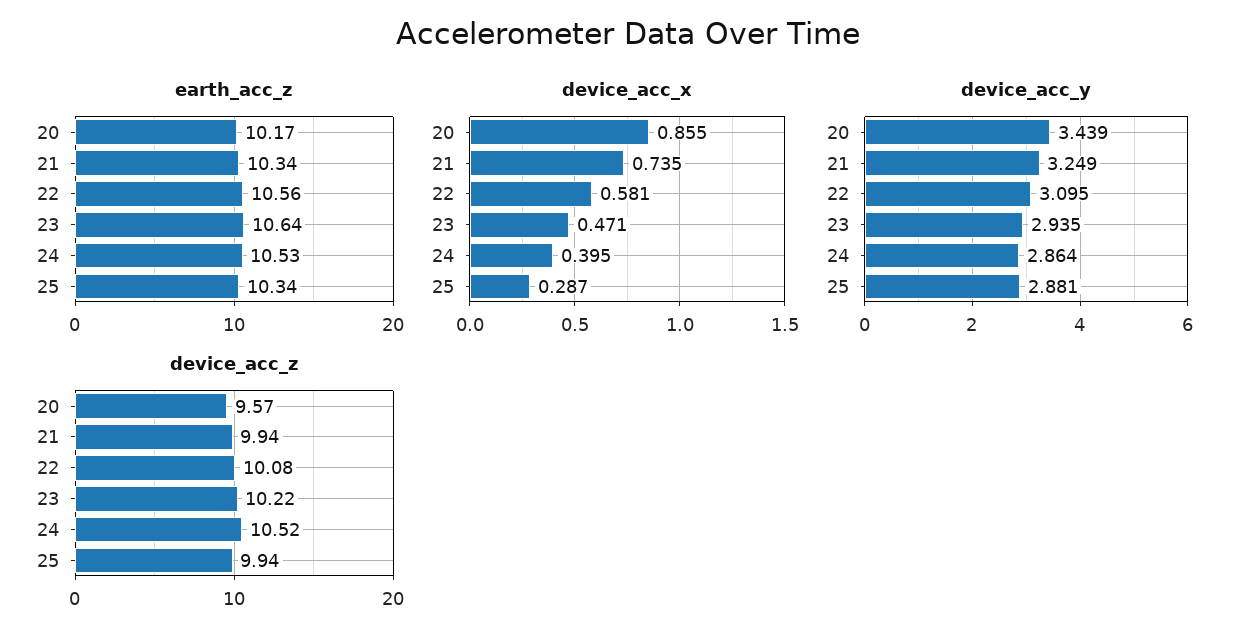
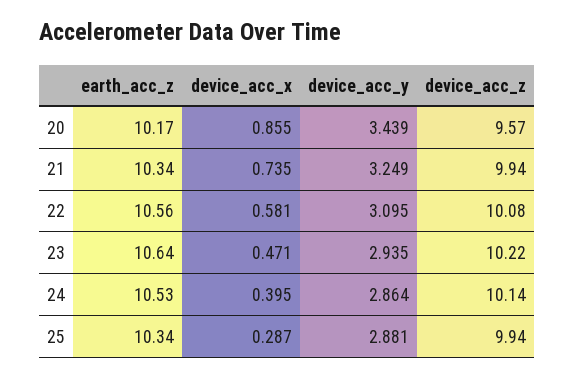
device_acc_z, 24: 10.52 -> 10.14

